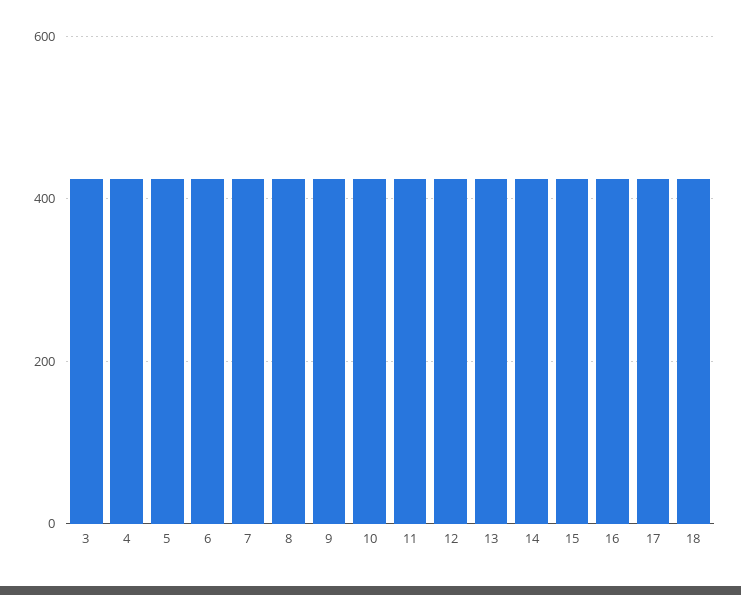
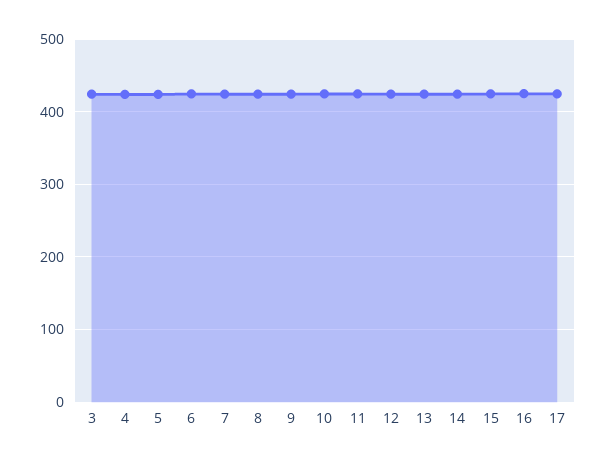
18: 420 -> none

